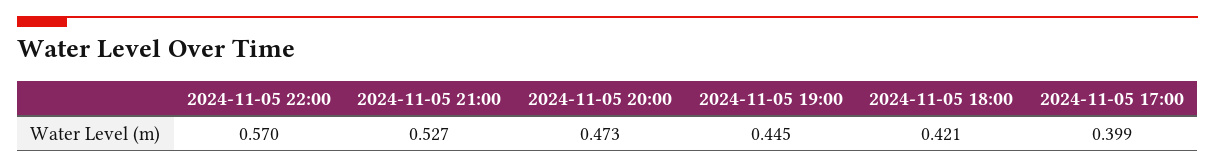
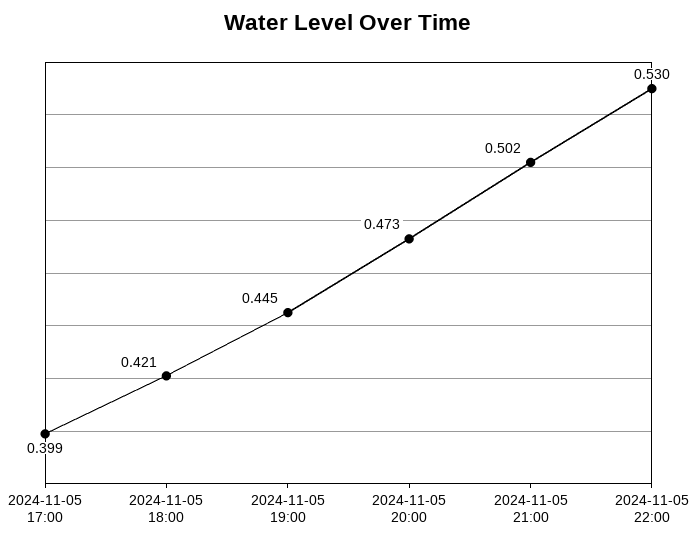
2024-11-05 22:00: 0.57 -> 0.53
2024-11-05 21:00: 0.527 -> 0.502

